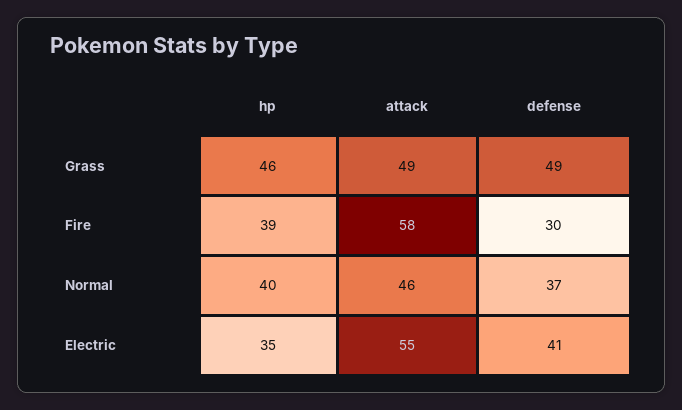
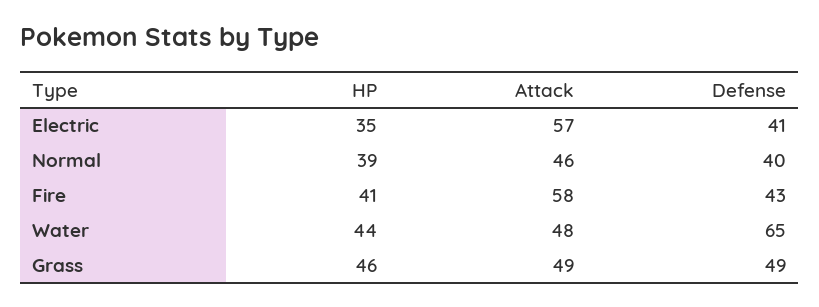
hp, Fire: 39 -> 41
defense, Fire: 30 -> 43
hp, Normal: 40 -> 39
defense, Normal: 37 -> 40
attack, Electric: 55 -> 57
hp, Water: none -> 44
attack, Water: none -> 48
defense, Water: none -> 65

